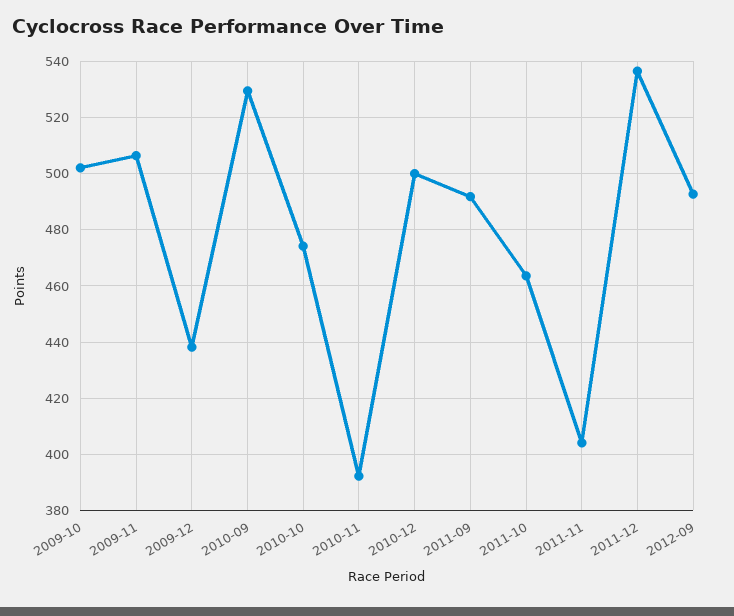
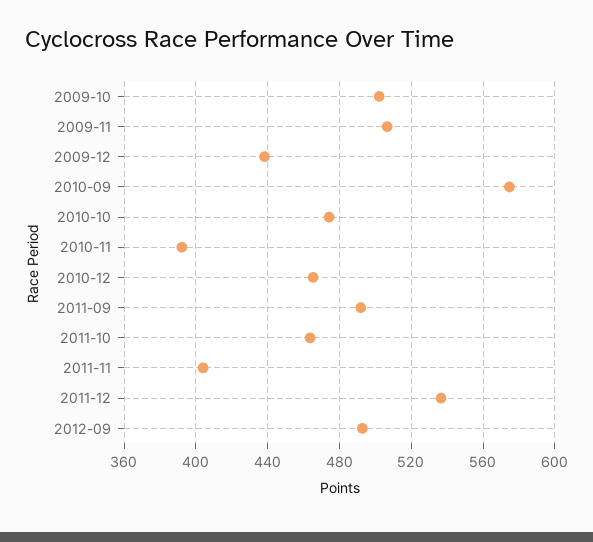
2010-09: 530 -> 575
2010-12: 500 -> 465

